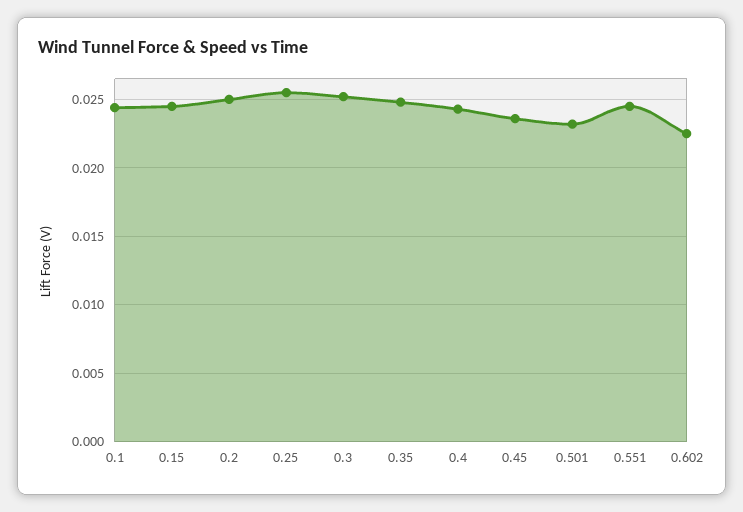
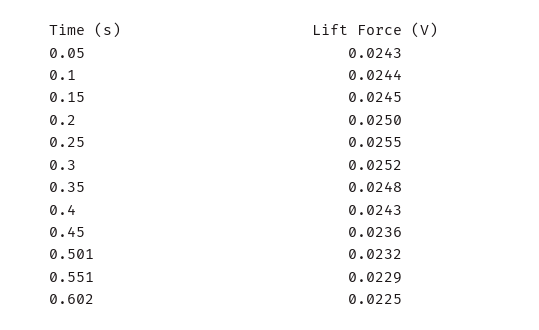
0.551: 0.0245 -> 0.0229
0.05: none -> 0.0243

